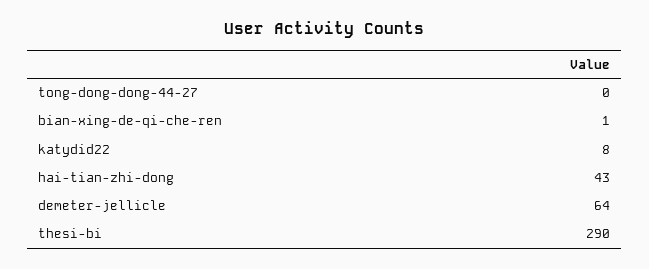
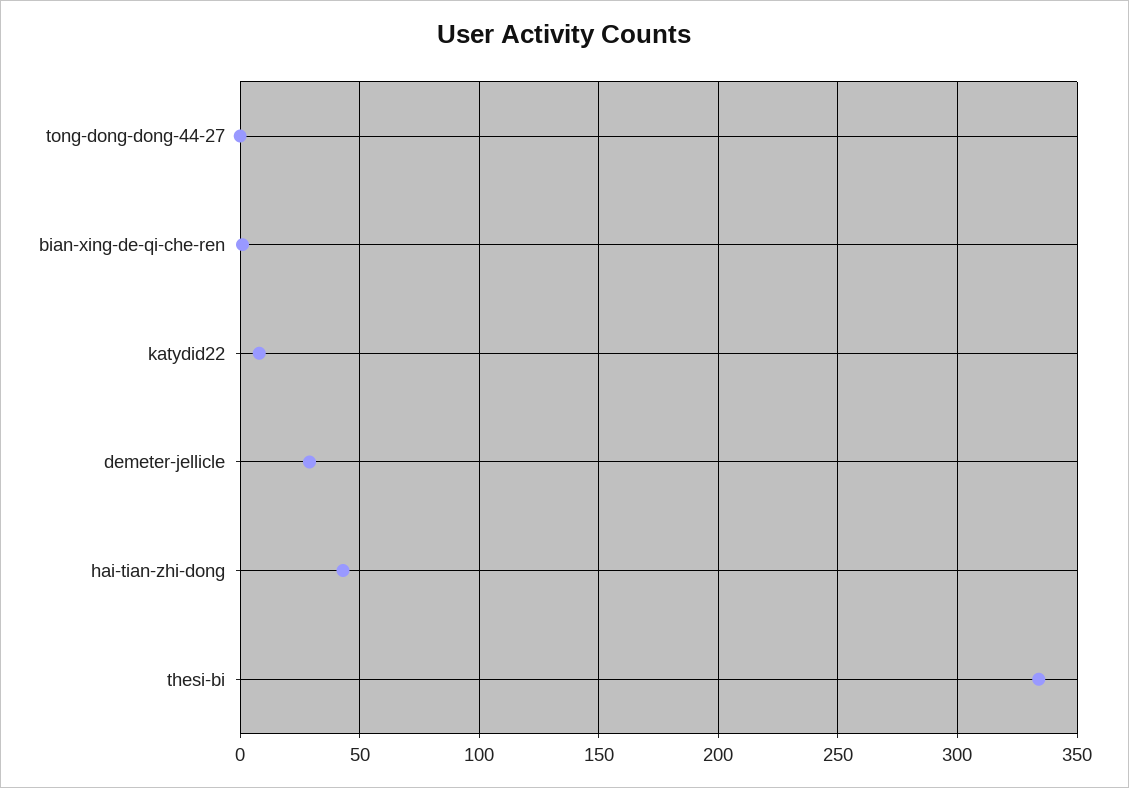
demeter-jellicle: 64 -> 30
thesi-bi: 290 -> 335

